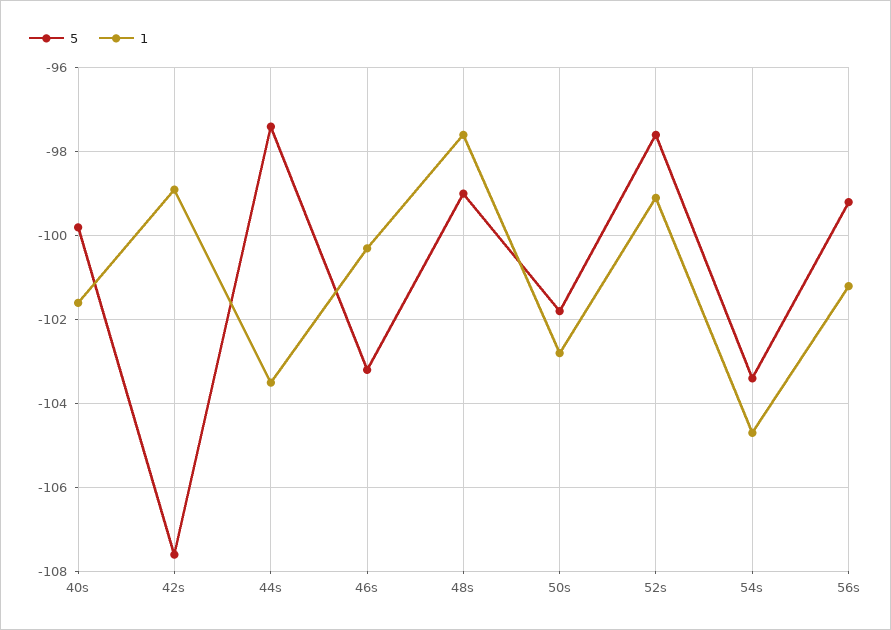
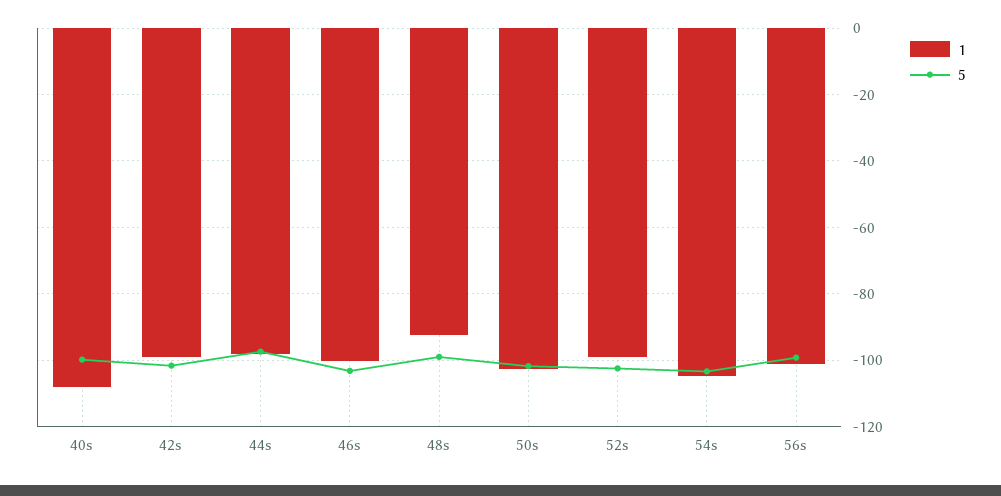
1, 40s: -101.5 -> -108
5, 42s: -107.5 -> -102
1, 44s: -103.5 -> -98
1, 48s: -97.5 -> -92
5, 52s: -97.5 -> -102

